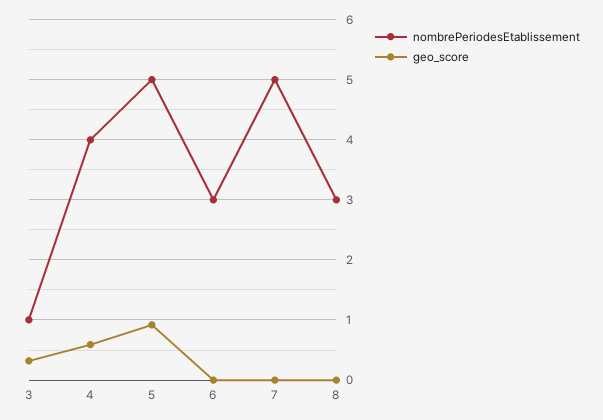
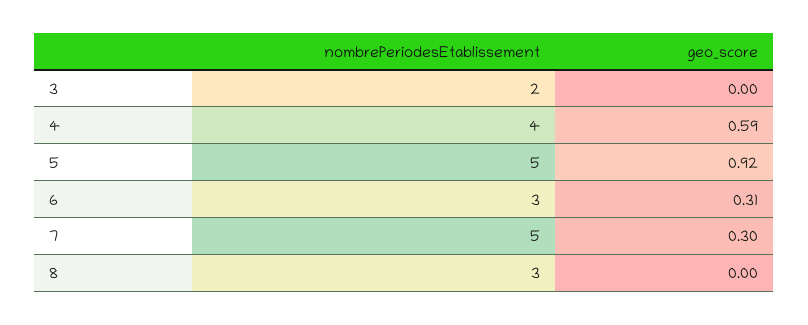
nombrePeriodesEtablissement, 3: 1 -> 2
geo_score, 3: 0.3 -> 0
geo_score, 6: 0 -> 0.31
geo_score, 7: 0 -> 0.3

